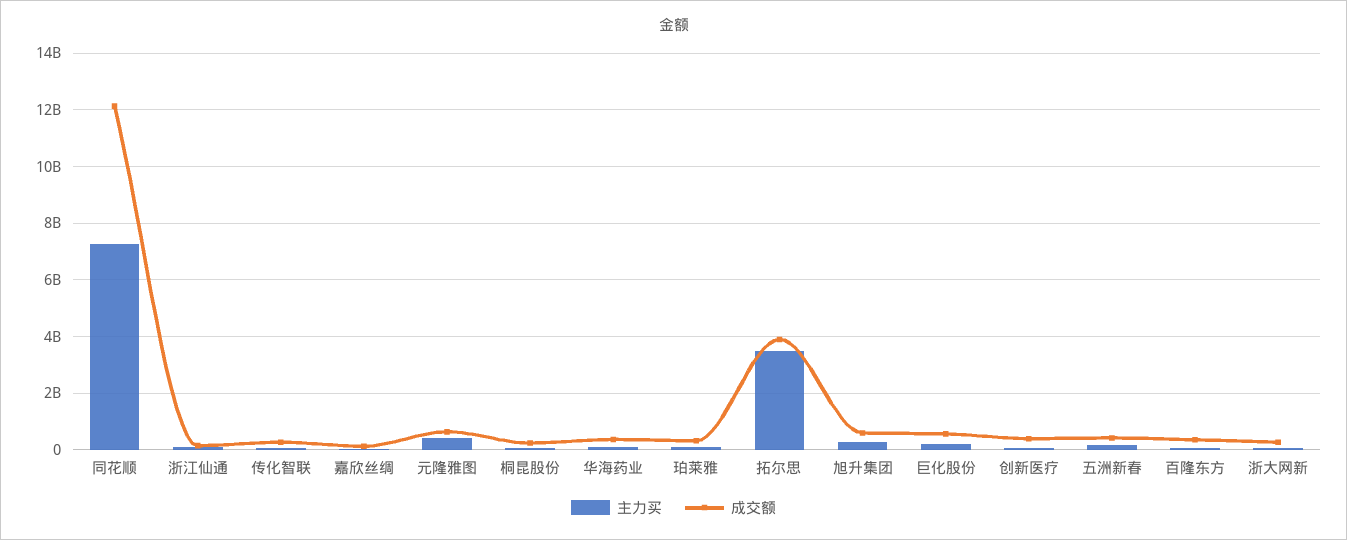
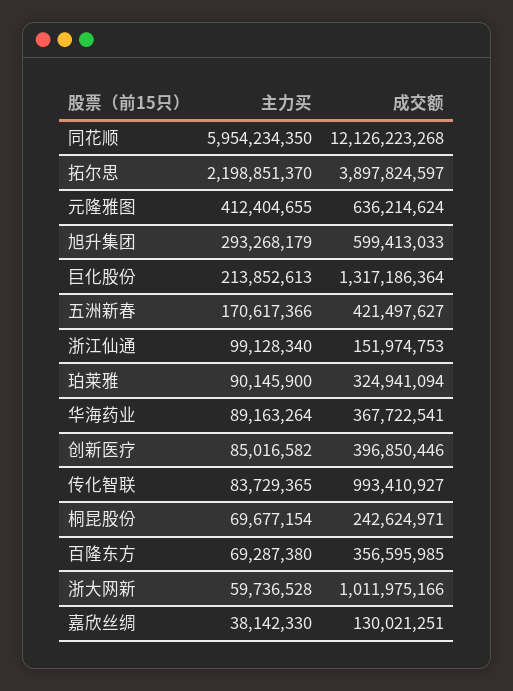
主力买, 同花顺: 7250000000 -> 5954234350
成交额, 传化智联: 250000000 -> 993410927
主力买, 拓尔思: 3500000000 -> 2198851370
成交额, 巨化股份: 500000000 -> 1317186364
成交额, 浙大网新: 250000000 -> 1011975166

